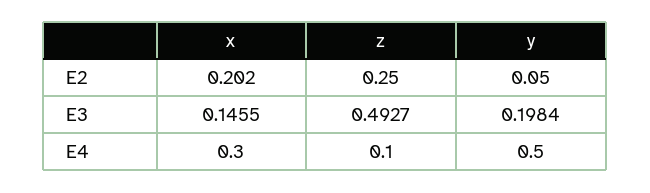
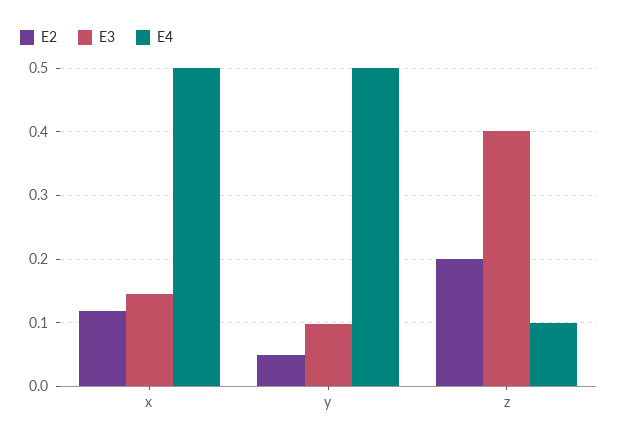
E2, x: 0.202 -> 0.12
E2, z: 0.25 -> 0.2
E3, z: 0.4927 -> 0.4
E3, y: 0.1984 -> 0.1
E4, x: 0.3 -> 0.5

